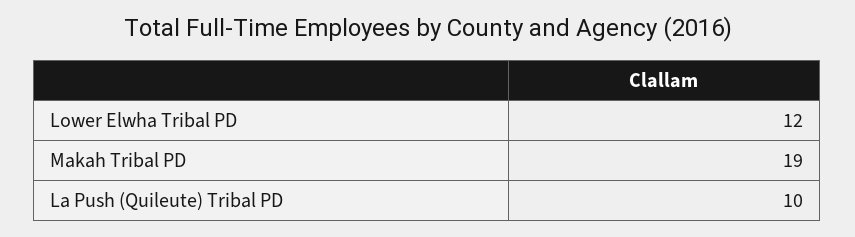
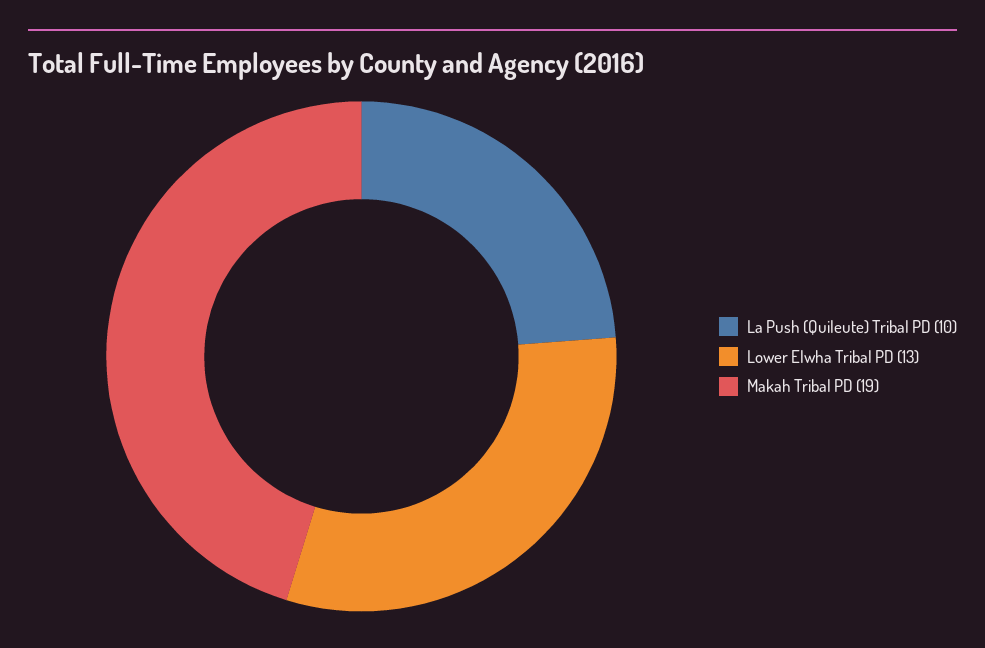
Lower Elwha Tribal PD: 12 -> 13

